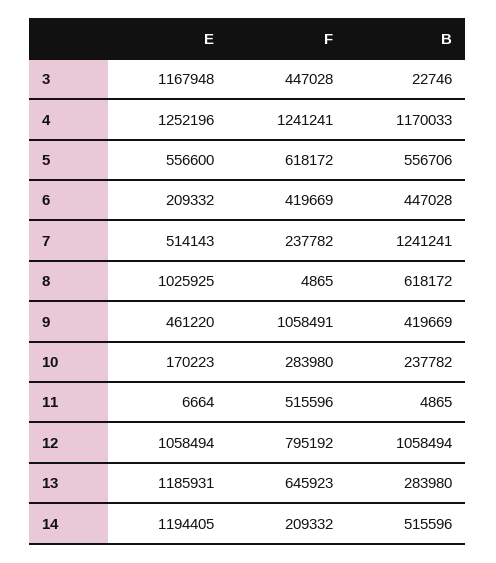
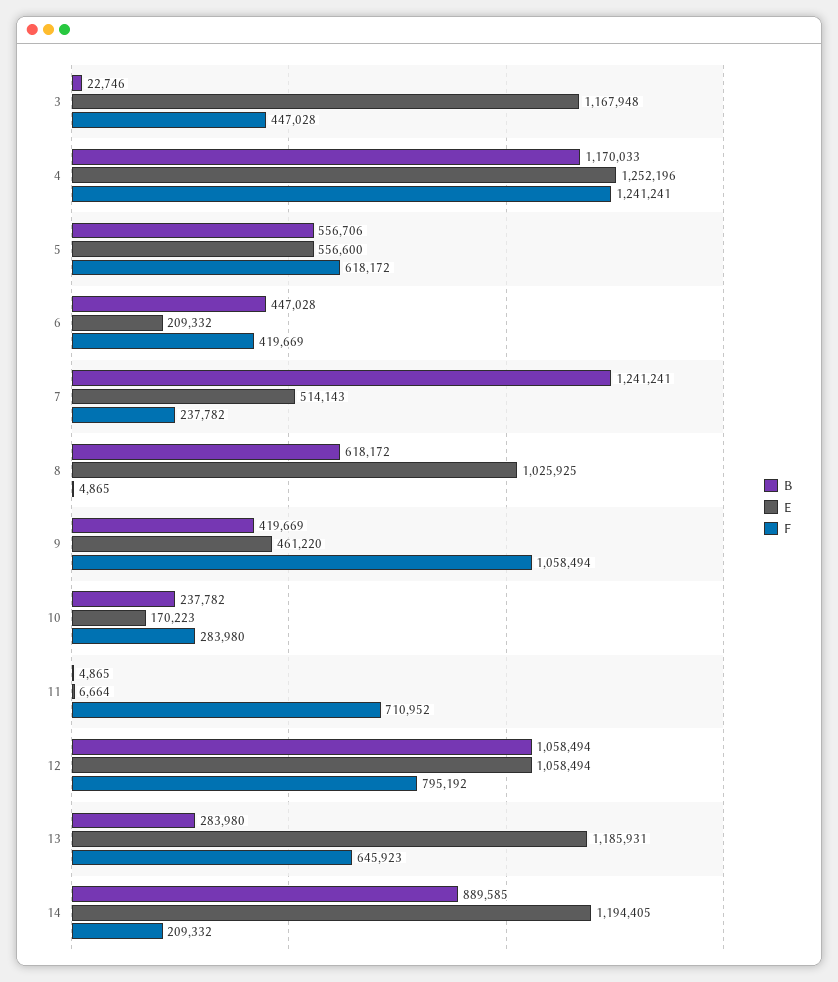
F, 9: 1058491 -> 1058494
F, 11: 515596 -> 710952
B, 14: 515596 -> 889585

